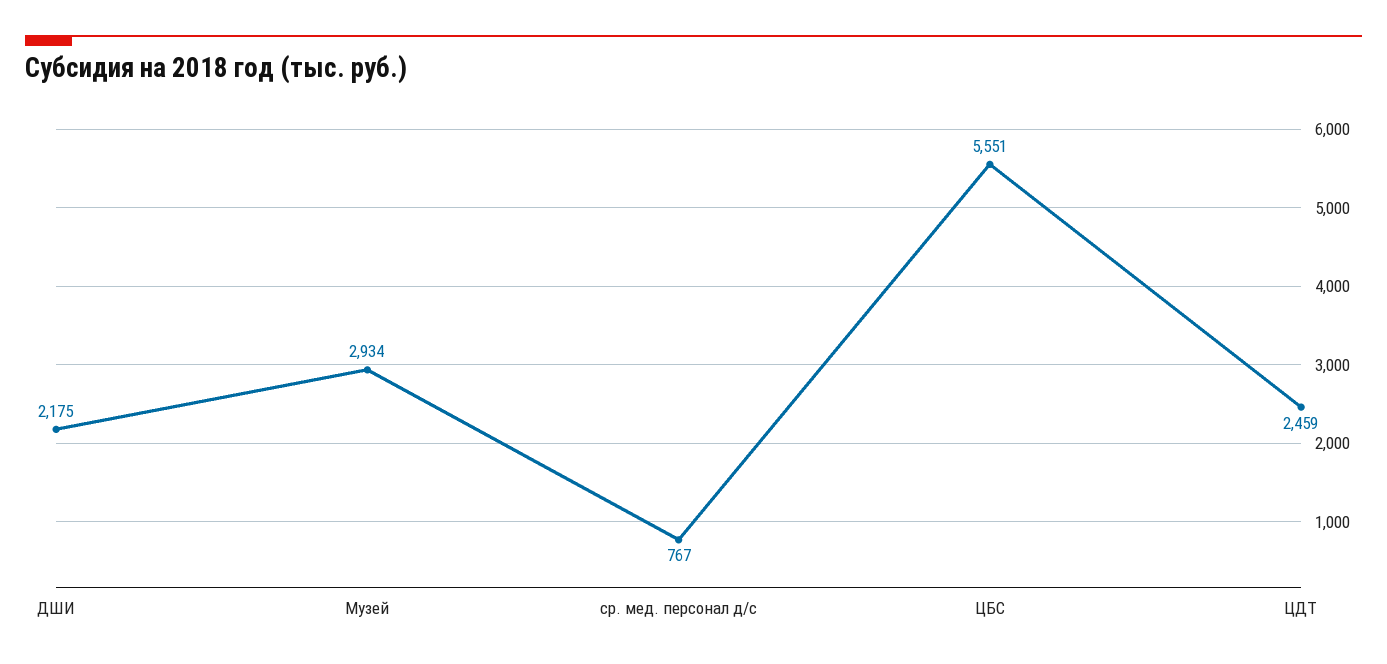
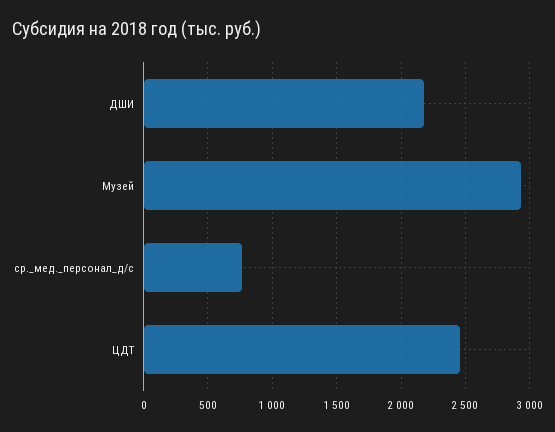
ЦБС: 5551 -> none

